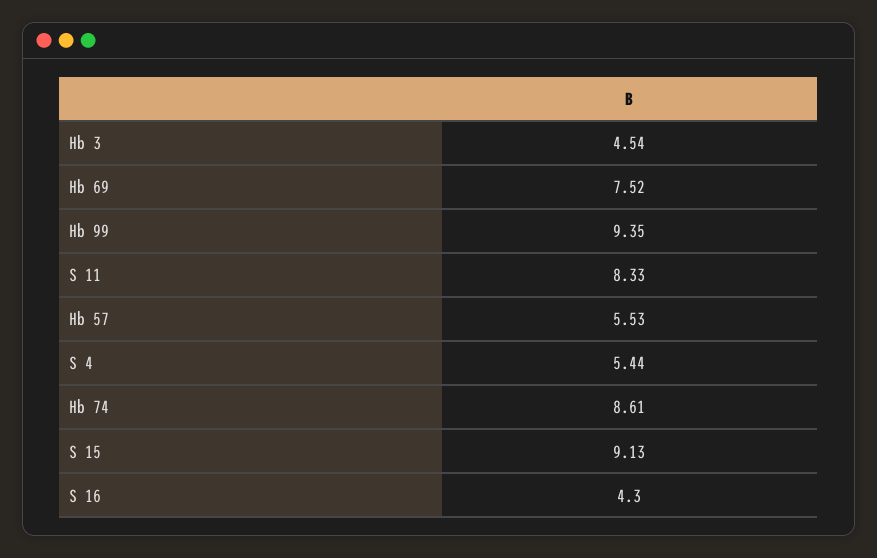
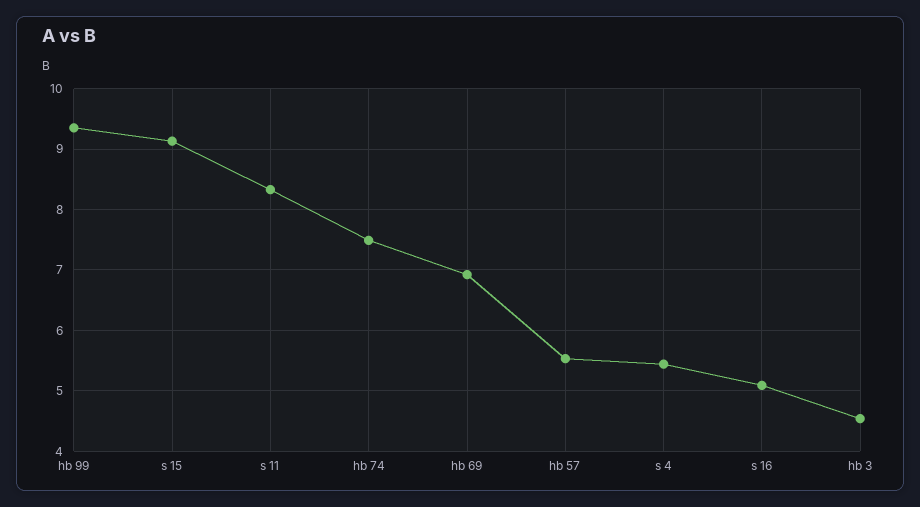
Hb 69: 7.52 -> 6.9
Hb 74: 8.61 -> 7.5
S 16: 4.3 -> 5.1

